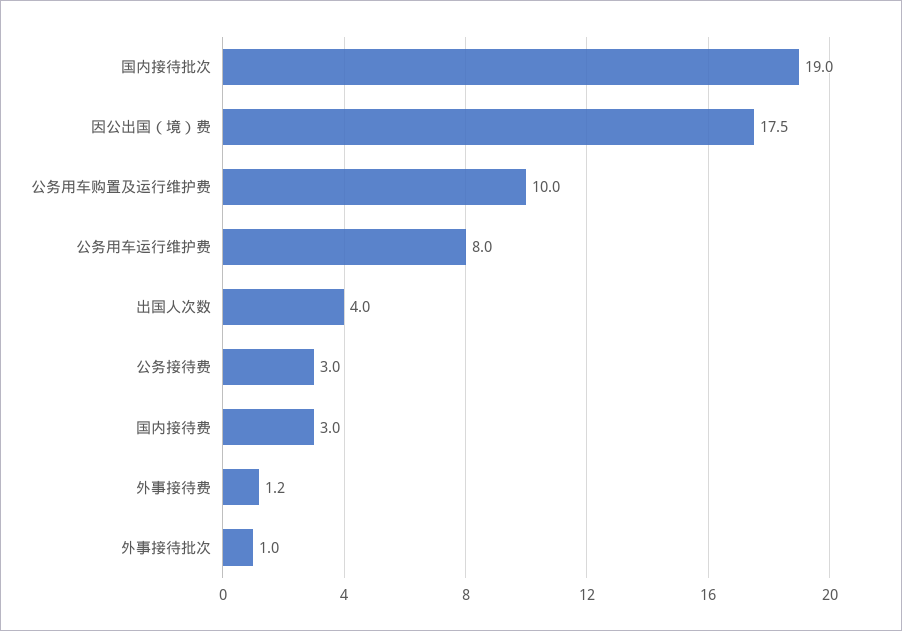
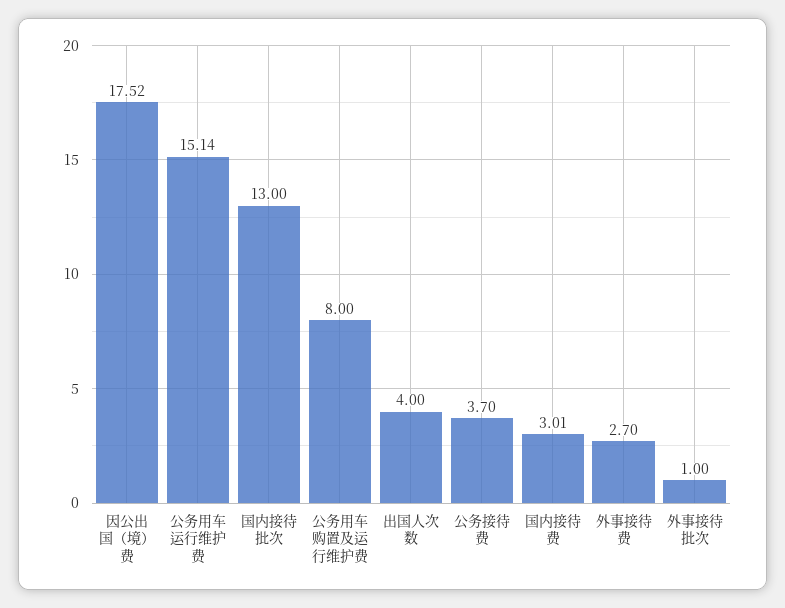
国内接待批次: 19 -> 13
公务用车购置及运行维护费: 10 -> 8
公务用车运行维护费: 8 -> 15.14
公务接待费: 3 -> 3.7
外事接待费: 1.2 -> 2.7

